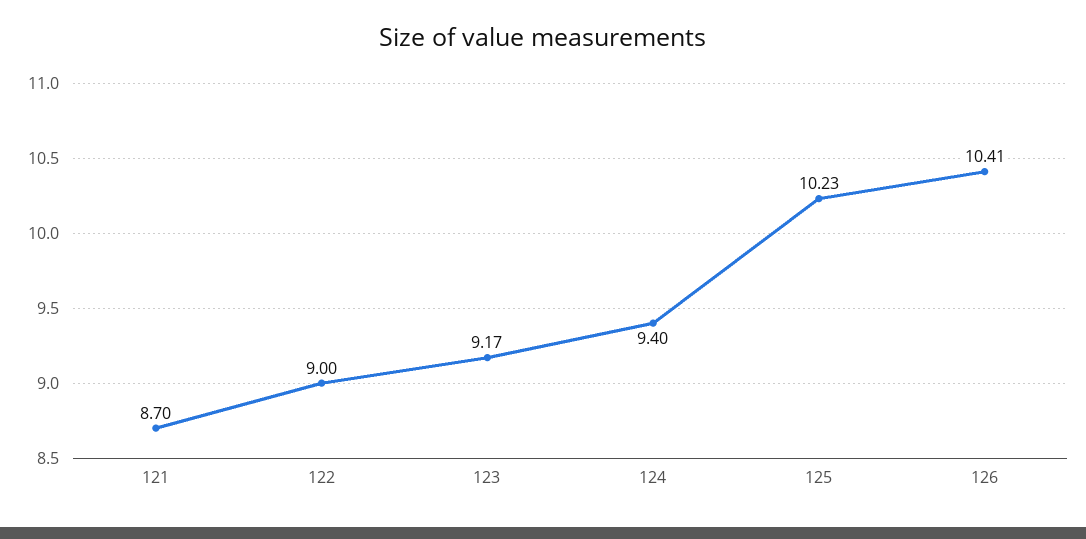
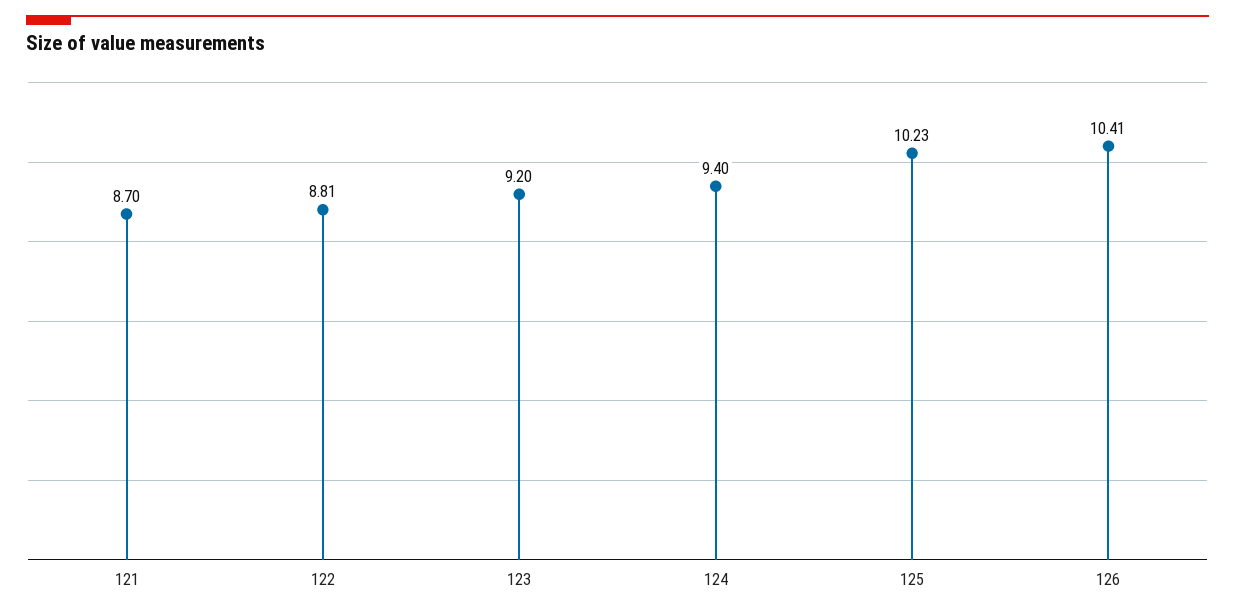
122: 9 -> 8.81
123: 9.17 -> 9.2

